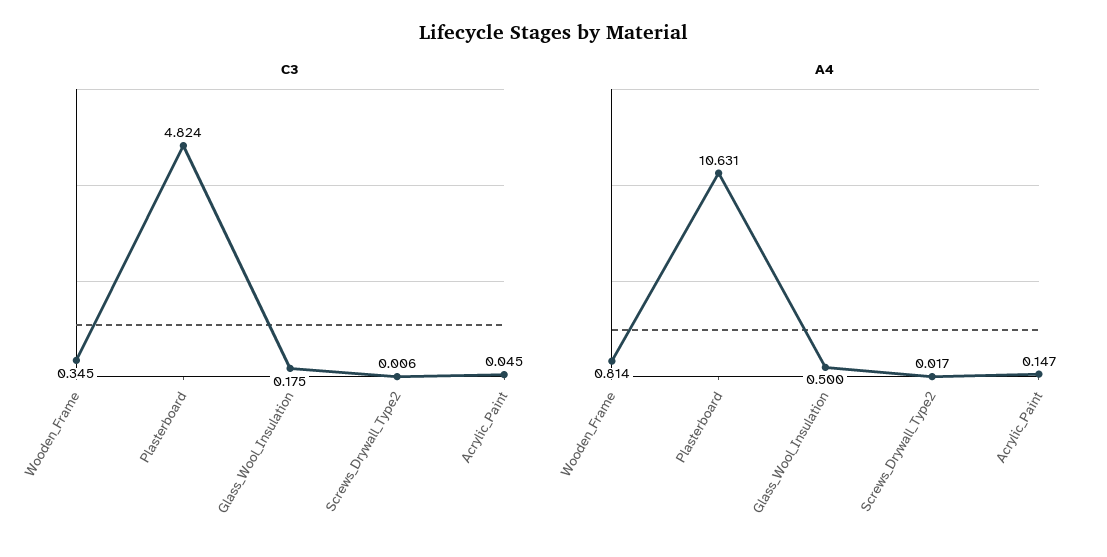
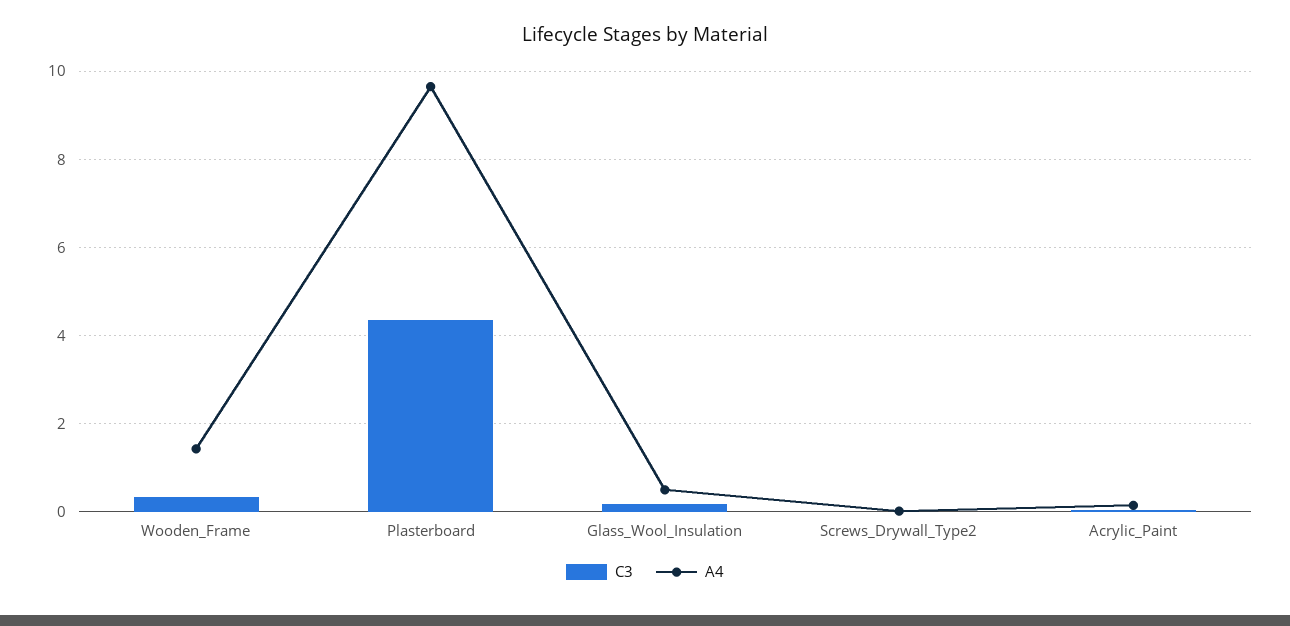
C3, Plasterboard: 4.824 -> 4.4
A4, Wooden_Frame: 0.814 -> 1.4
A4, Plasterboard: 10.631 -> 9.6

